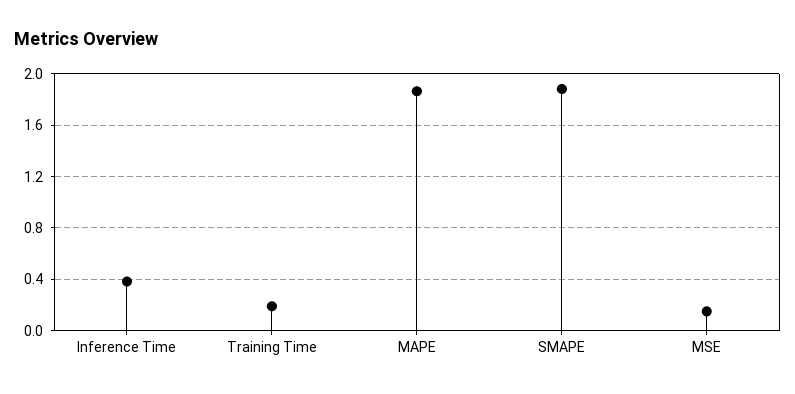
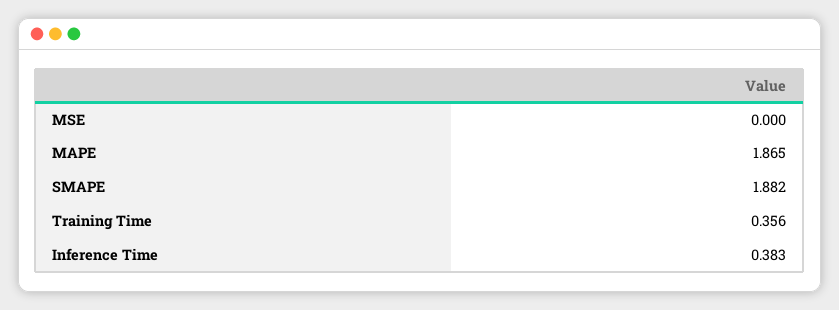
Training Time: 0.2 -> 0.356
MSE: 0.15 -> 0

